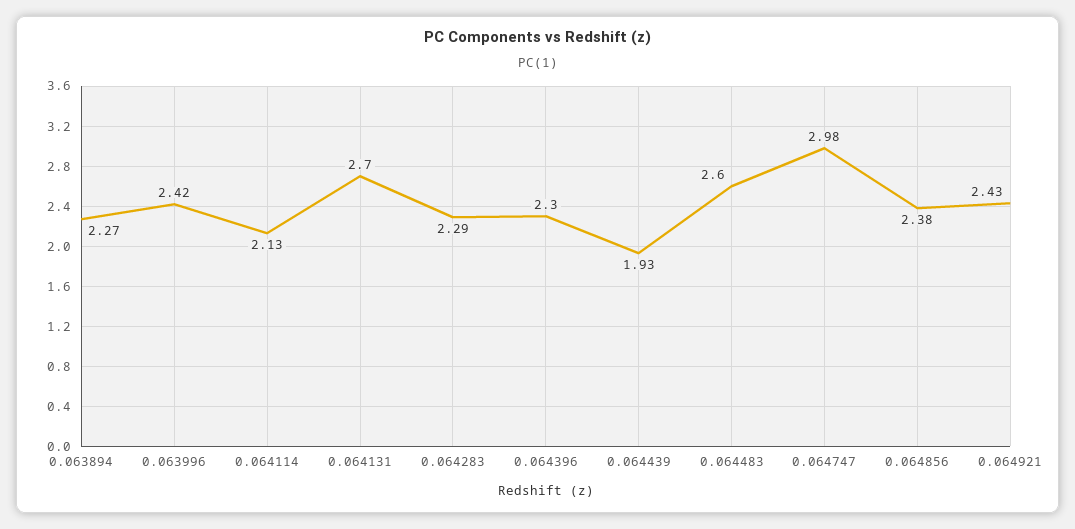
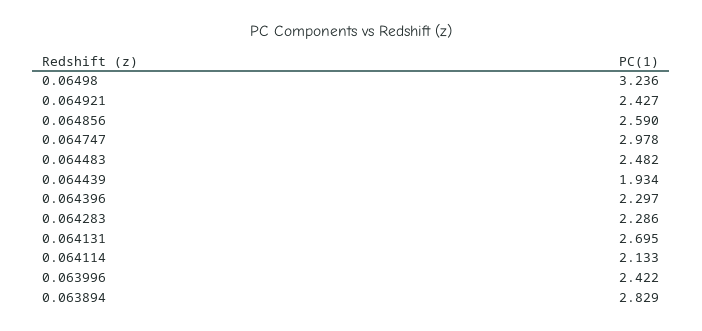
0.063894: 2.27 -> 2.829
0.064483: 2.6 -> 2.482
0.064856: 2.38 -> 2.59
0.06498: none -> 3.236

